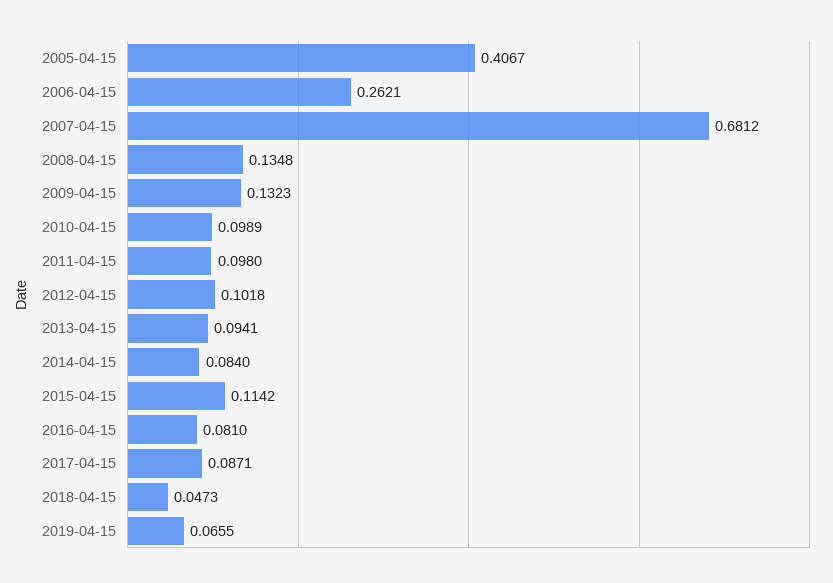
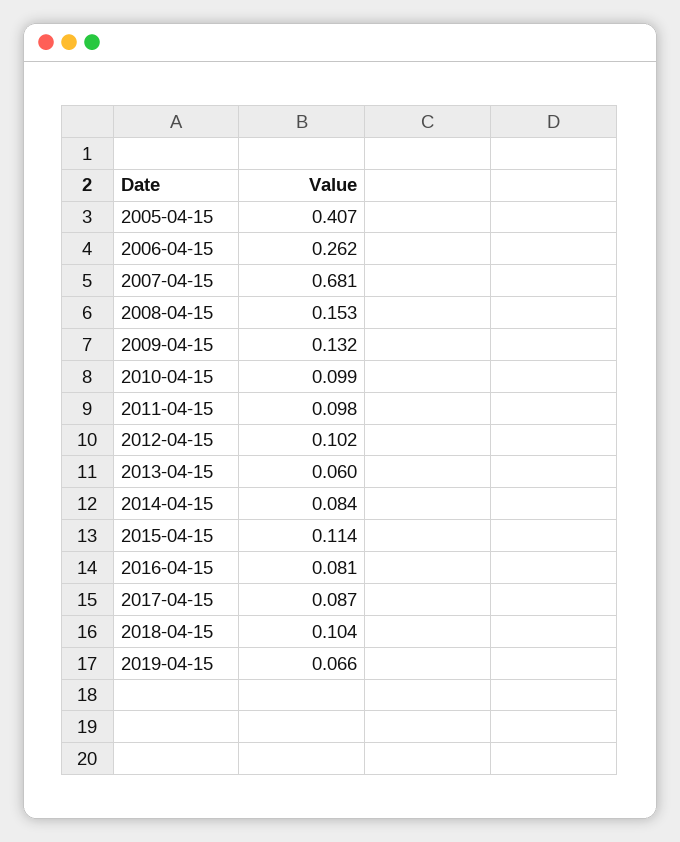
2008-04-15: 0.1348 -> 0.153
2013-04-15: 0.0941 -> 0.06
2018-04-15: 0.0473 -> 0.104

